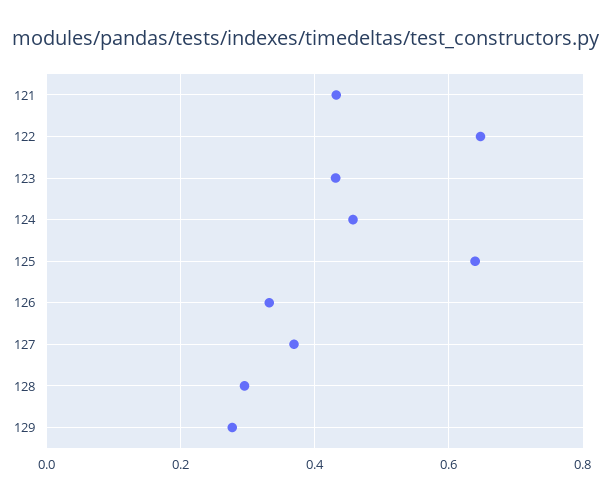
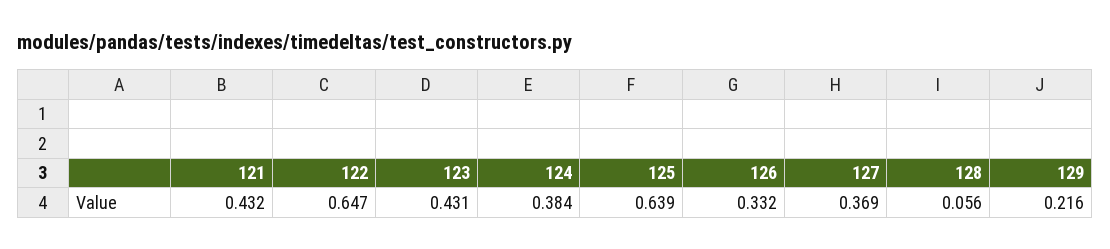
124: 0.46 -> 0.384
128: 0.3 -> 0.056
129: 0.28 -> 0.216

